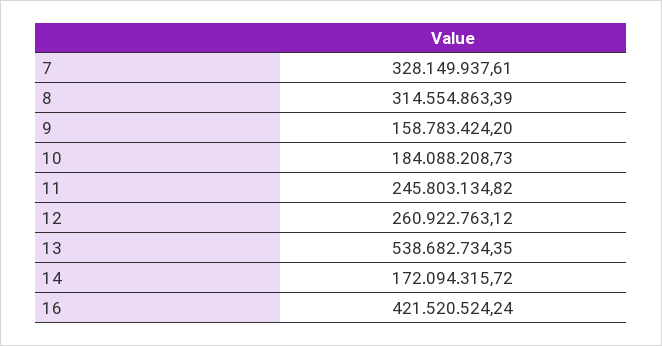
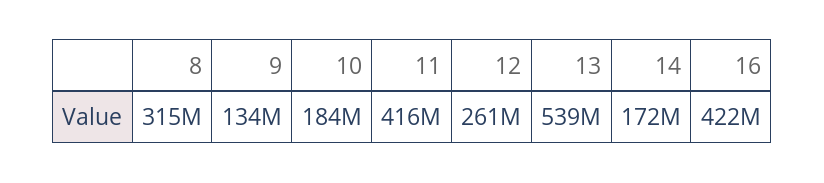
7: 328149937.61 -> none
9: 158783424.2 -> 134000000
11: 245803134.82 -> 416000000

